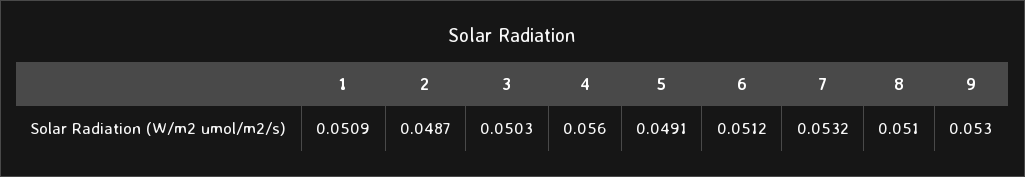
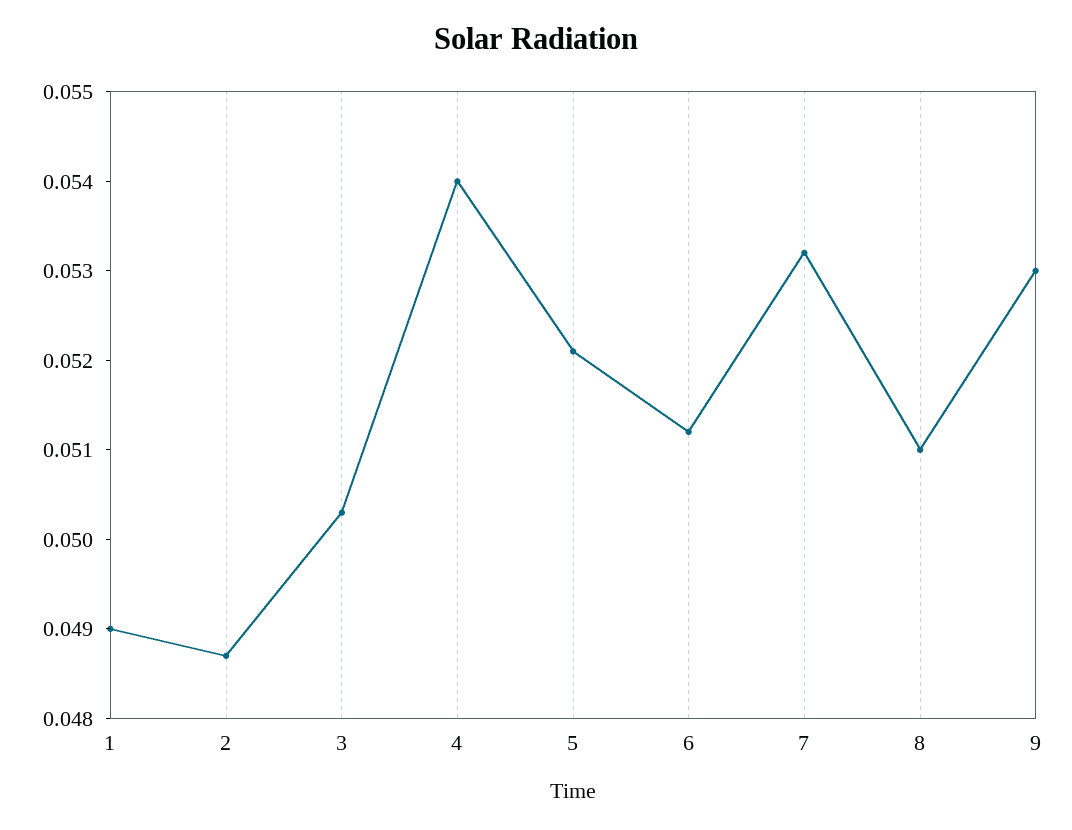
1: 0.0509 -> 0.049
4: 0.056 -> 0.054
5: 0.0491 -> 0.0521

